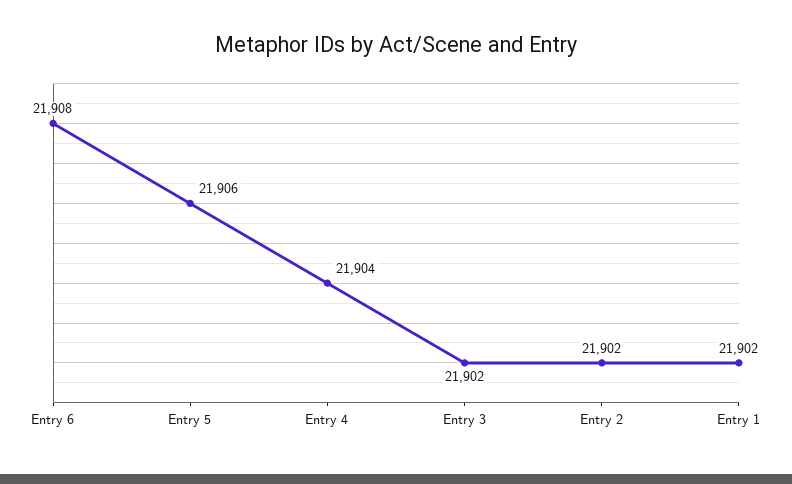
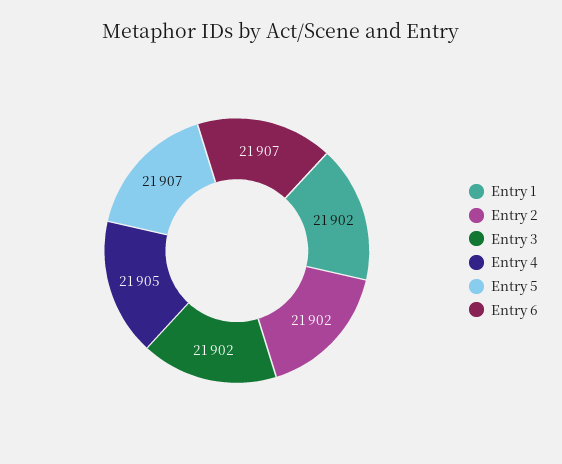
Entry 6: 21908 -> 21907
Entry 5: 21906 -> 21907
Entry 4: 21904 -> 21905

